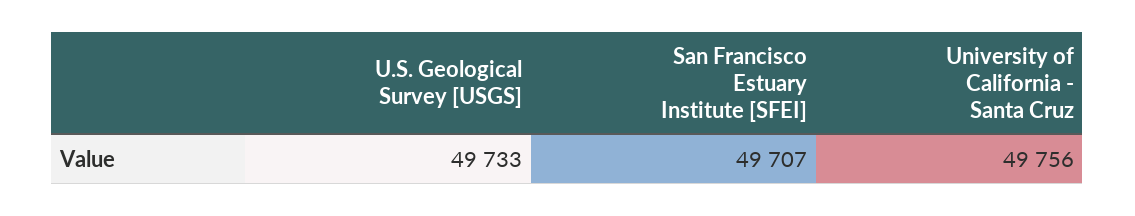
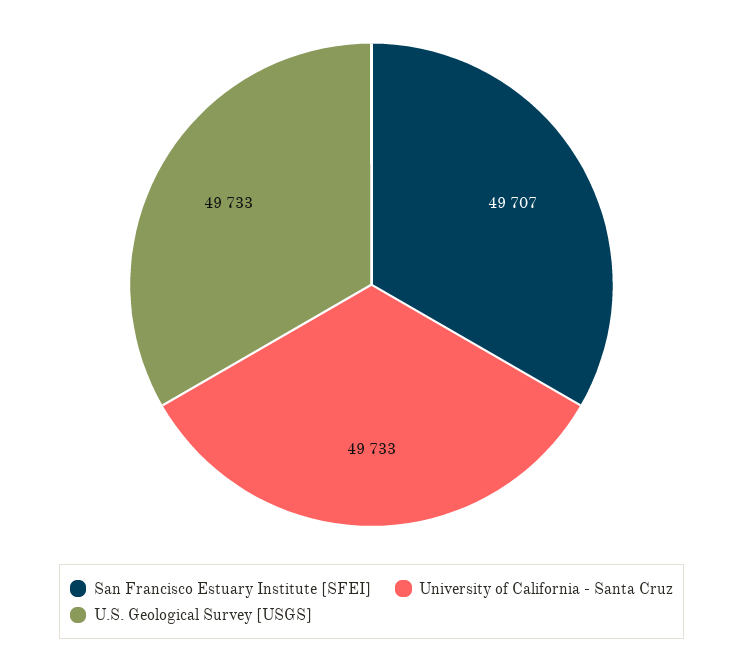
University of California - Santa Cruz: 49756 -> 49733

